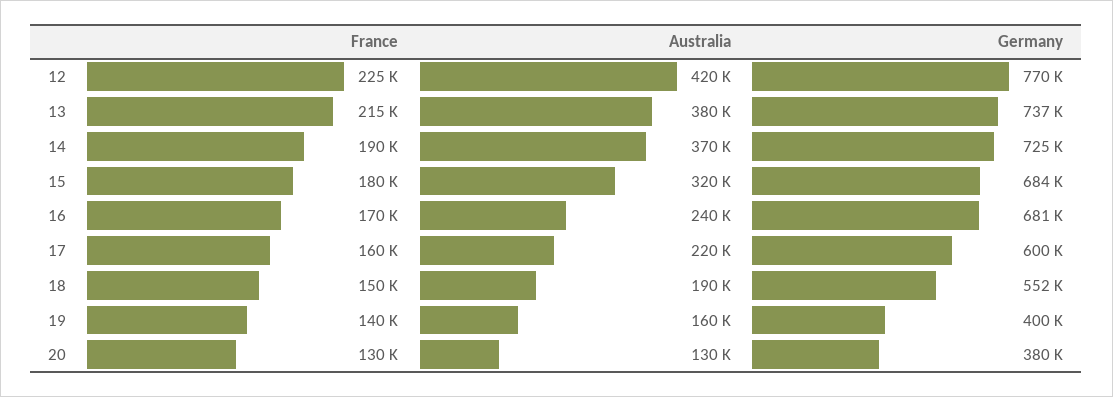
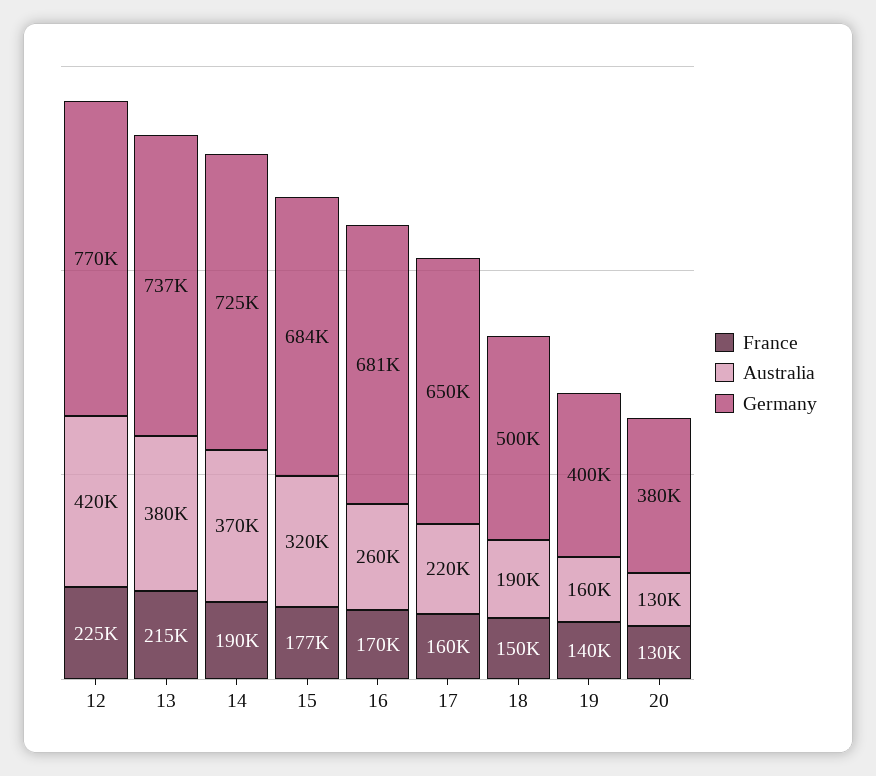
France, 15: 180000 -> 177000
Australia, 16: 240000 -> 260000
Germany, 17: 600000 -> 650000
Germany, 18: 552000 -> 500000

